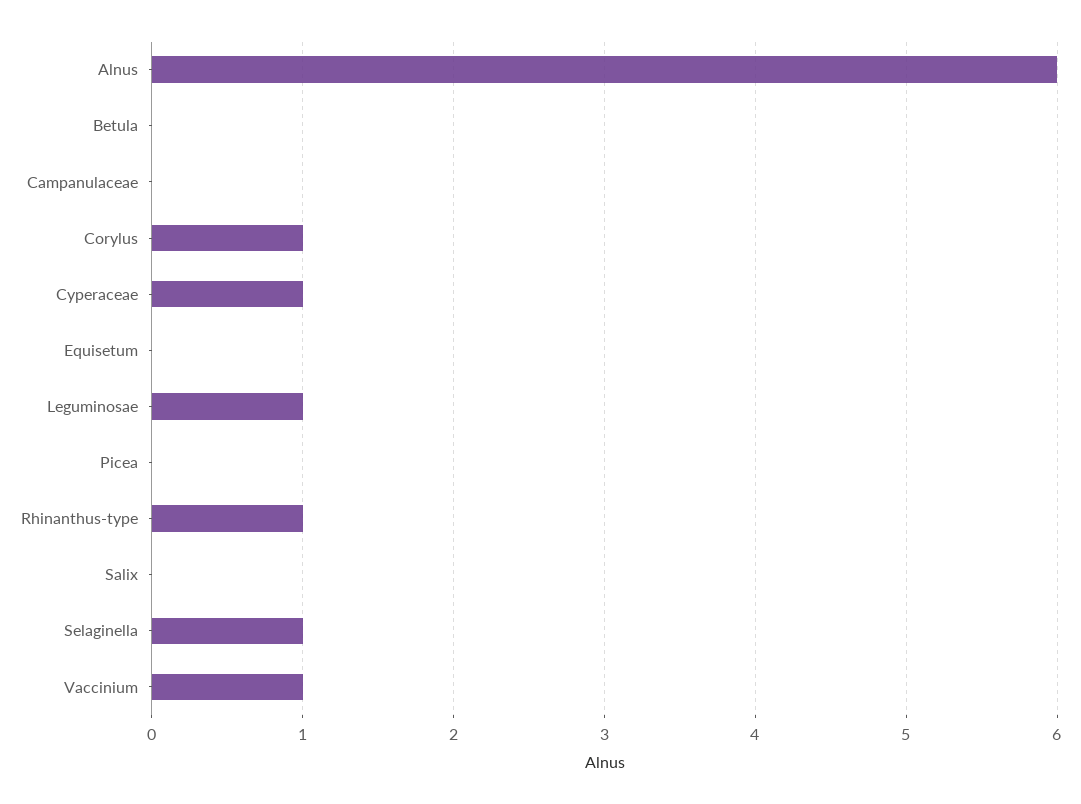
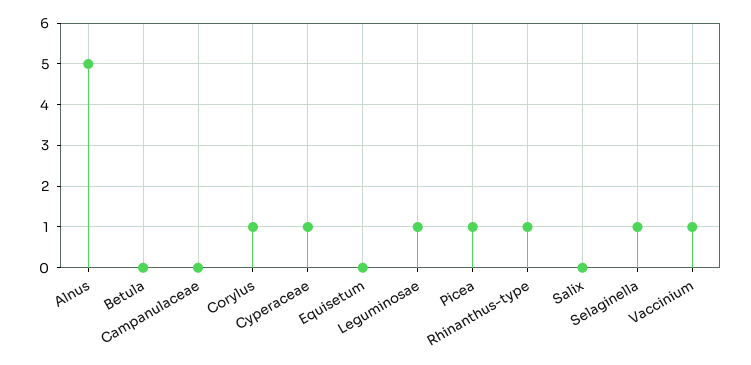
Alnus: 6 -> 5
Picea: 0 -> 1

